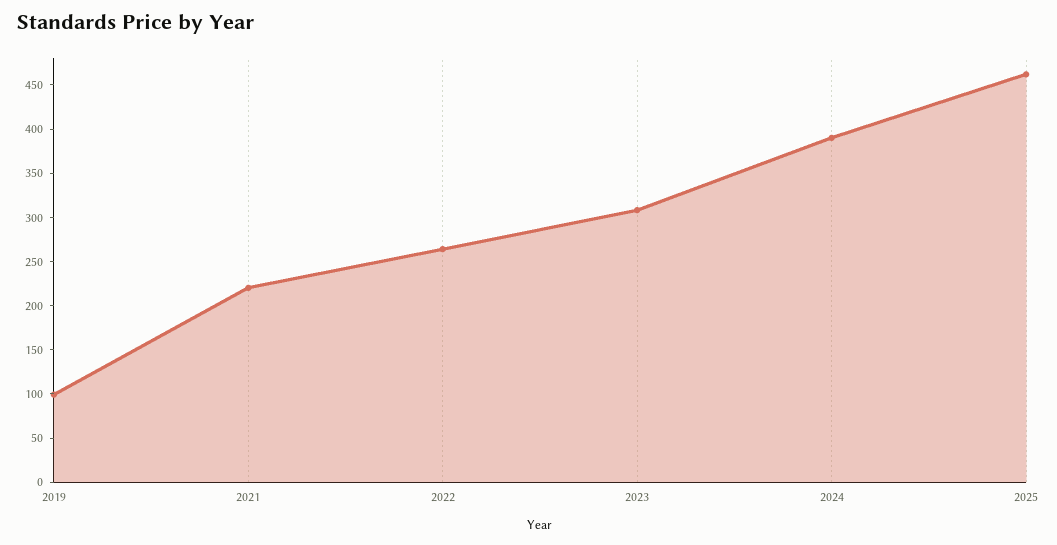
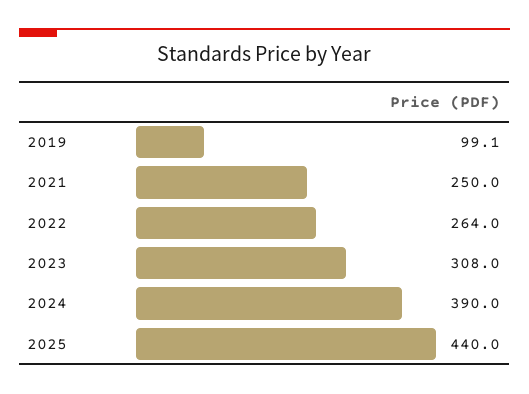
2021: 220 -> 250
2025: 460 -> 440

